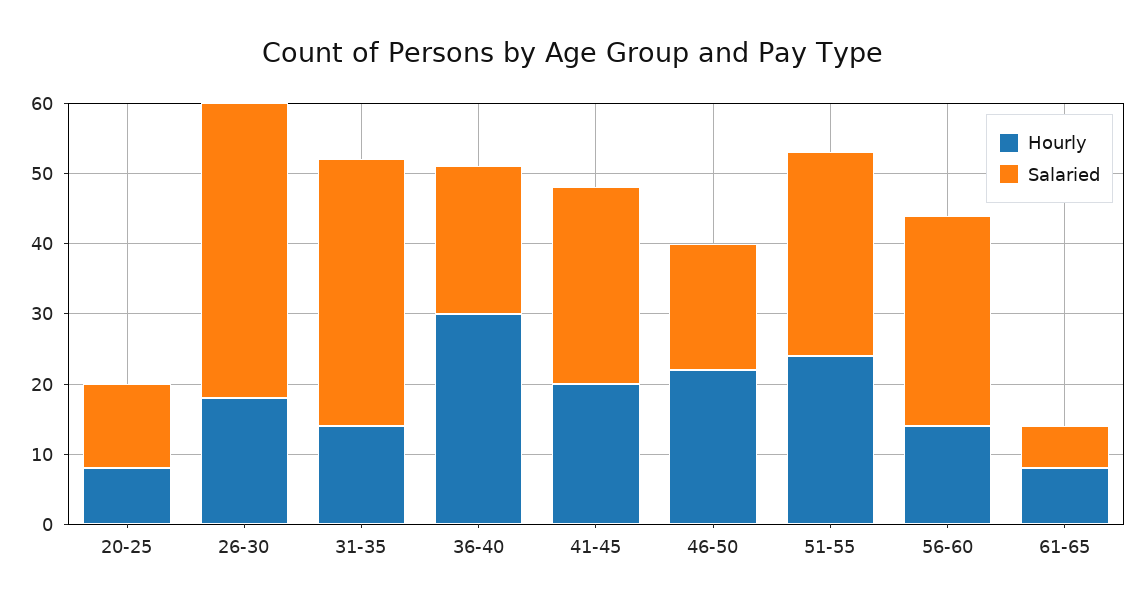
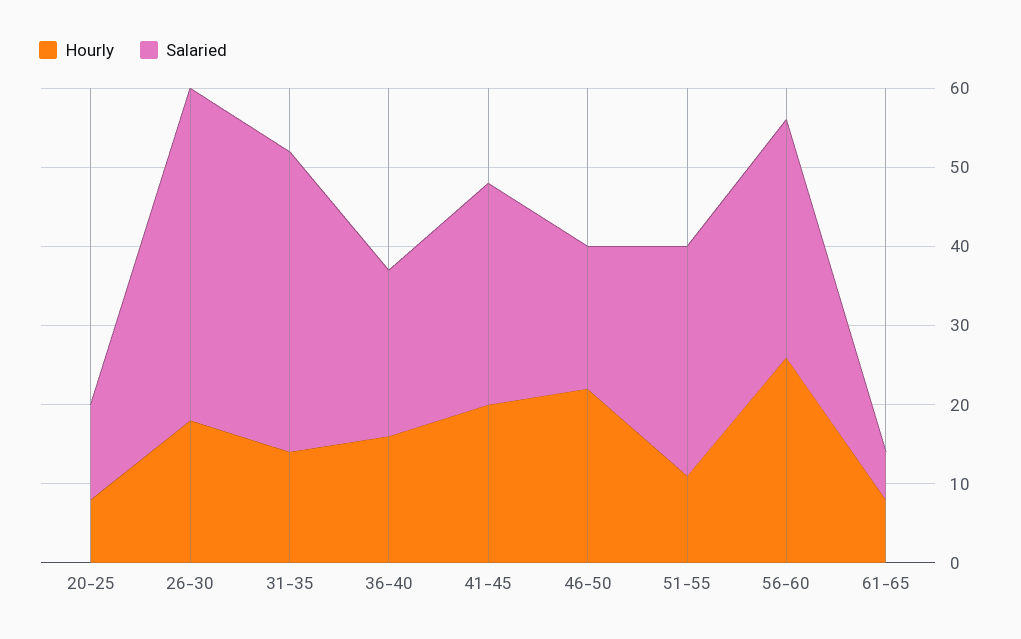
Hourly, 36-40: 30 -> 15
Hourly, 51-55: 25 -> 10
Hourly, 56-60: 15 -> 25

